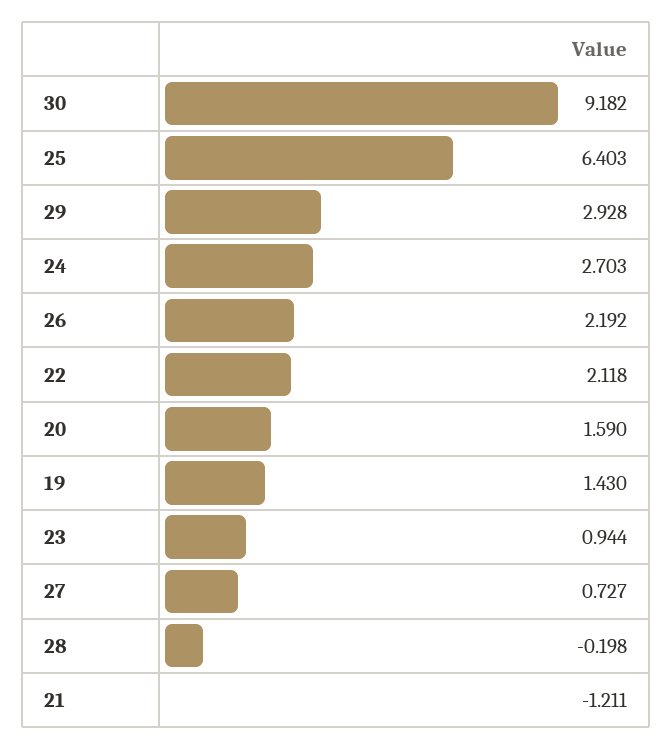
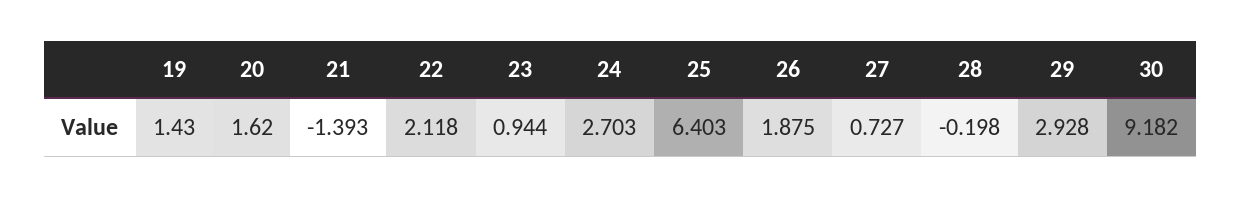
26: 2.192 -> 1.875
20: 1.59 -> 1.62
21: -1.211 -> -1.393

